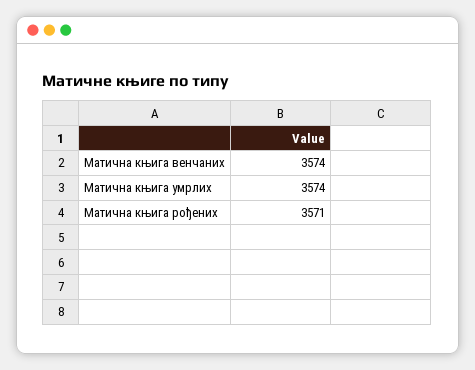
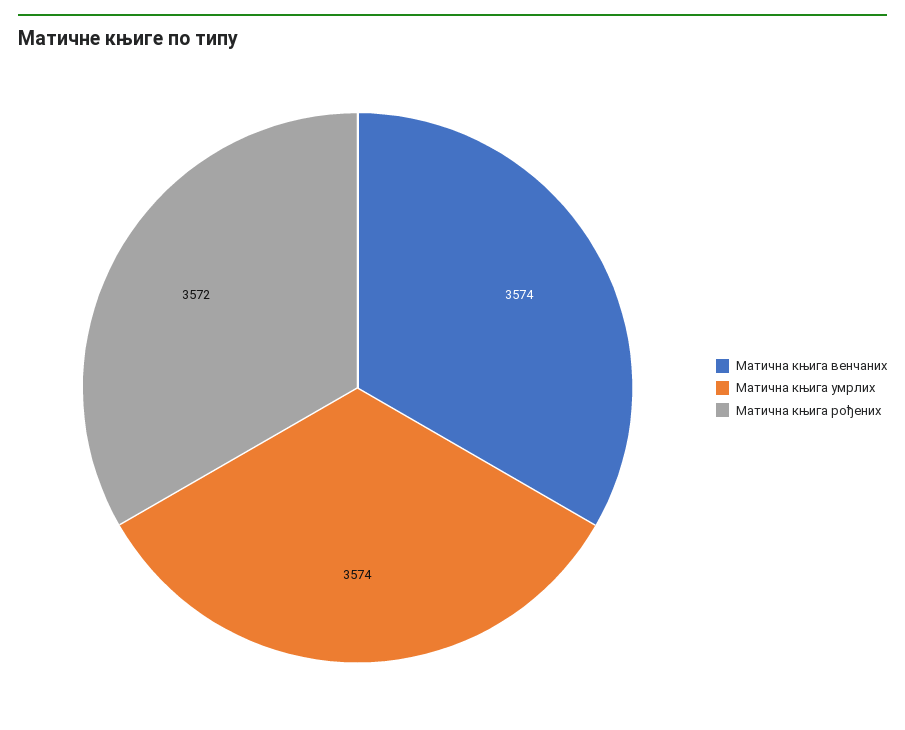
Матична књига рођених: 3571 -> 3572

